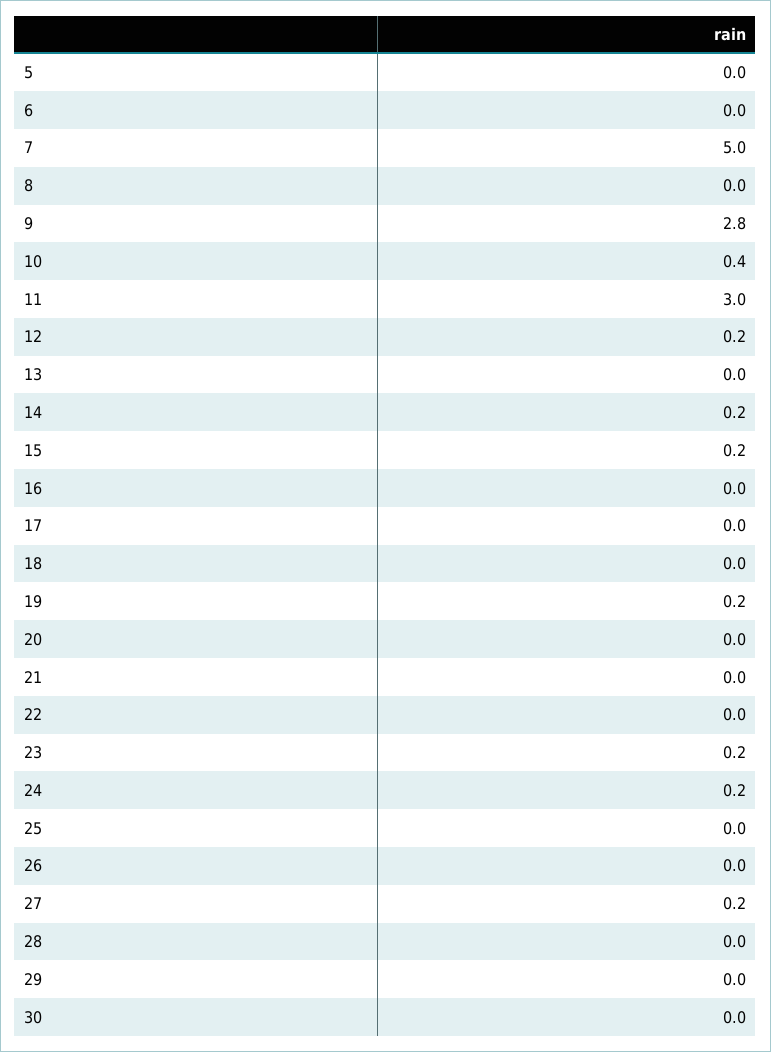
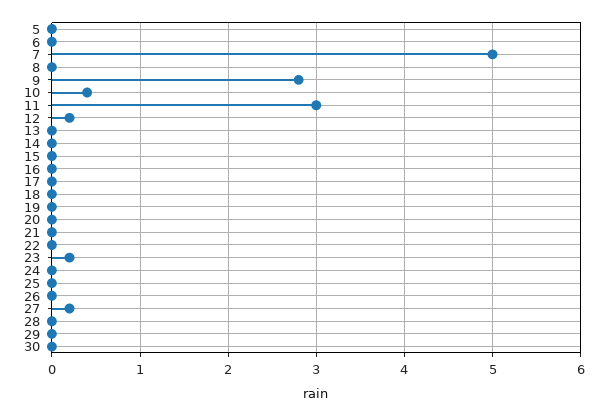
14: 0.2 -> 0
15: 0.2 -> 0
19: 0.2 -> 0
24: 0.2 -> 0

